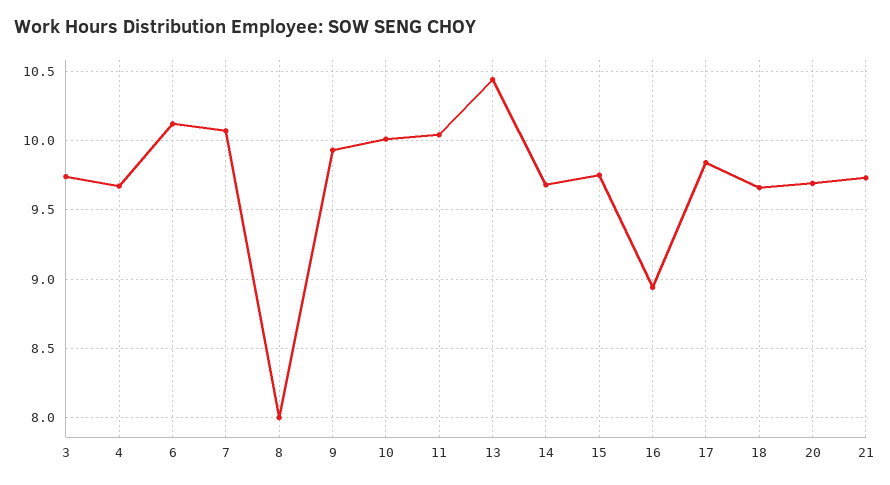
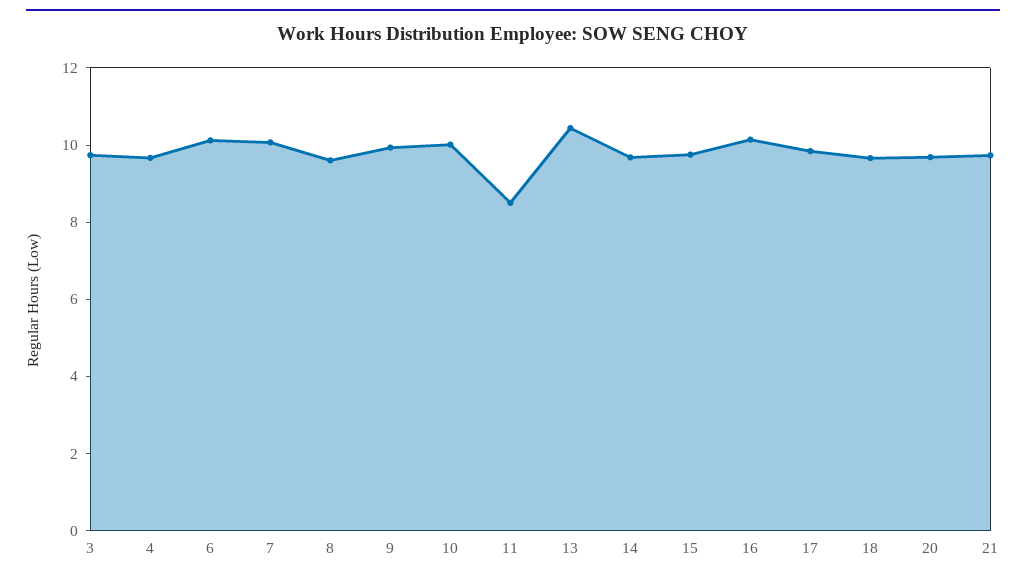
8: 8 -> 9.5
11: 10.05 -> 8.5
16: 8.95 -> 10

